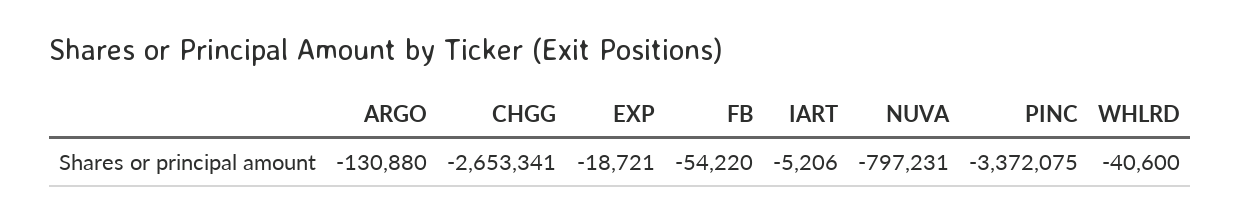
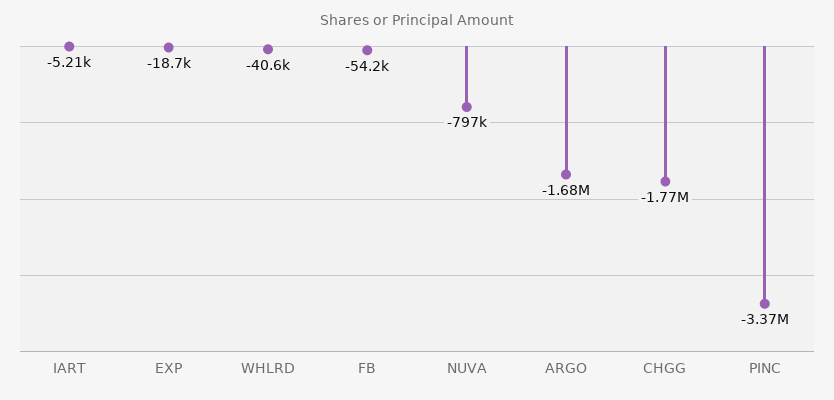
ARGO: -130880 -> -1680000
CHGG: -2653341 -> -1770000

